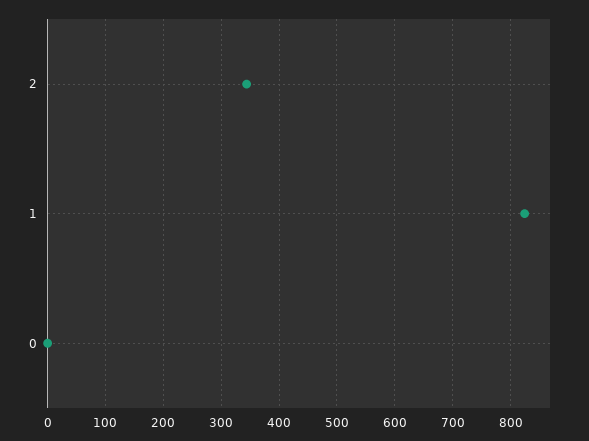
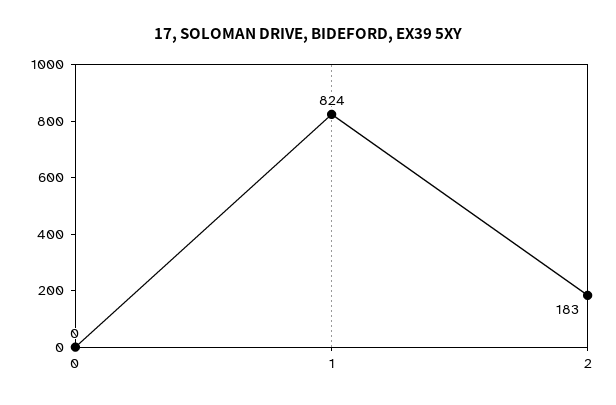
2: 340 -> 183

